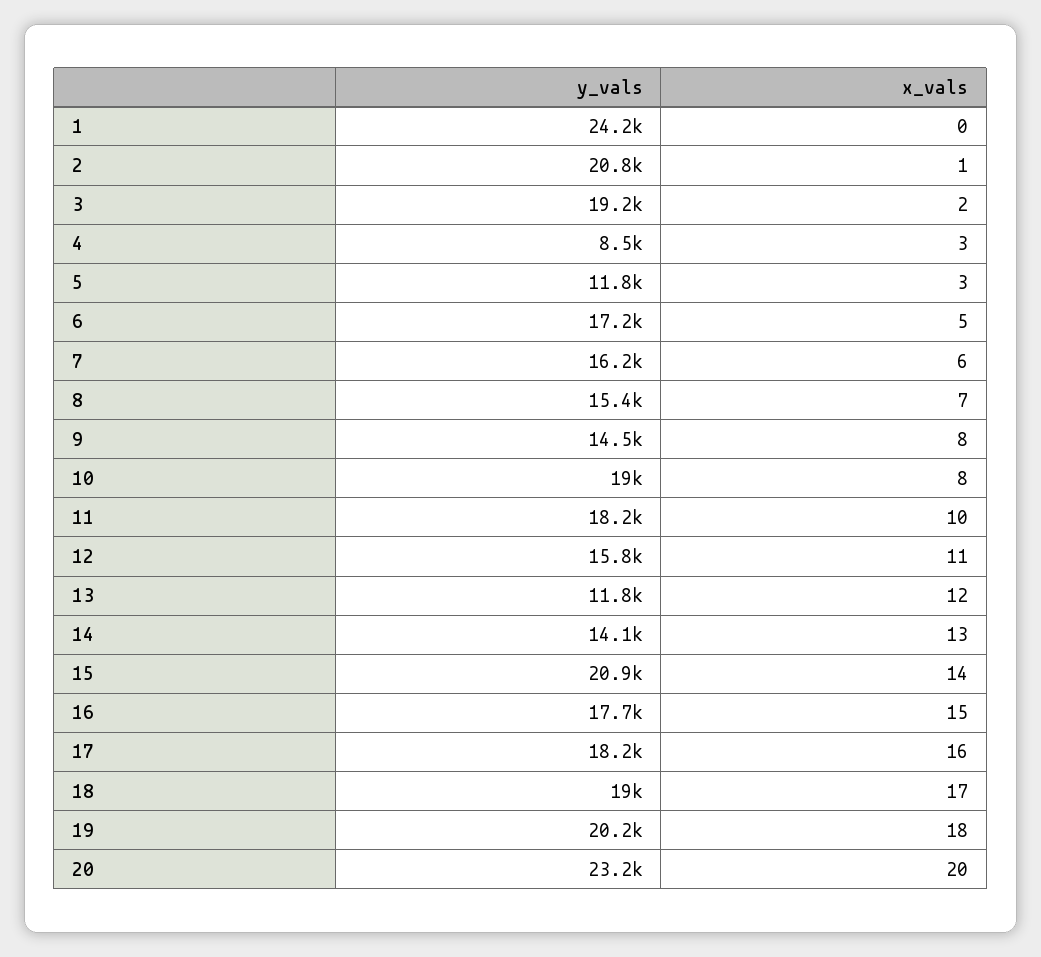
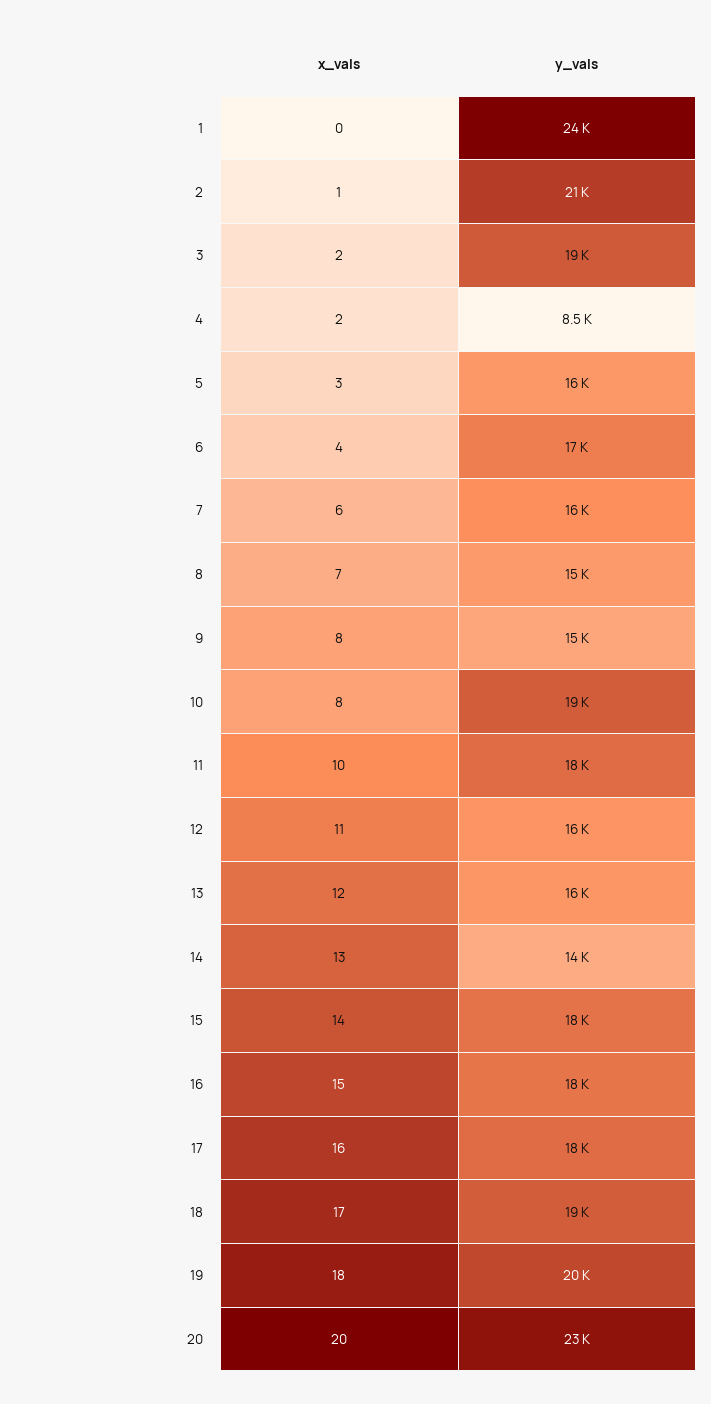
x_vals, 4: 3 -> 2
y_vals, 5: 11800 -> 16000
x_vals, 6: 5 -> 4
y_vals, 13: 11800 -> 16000
y_vals, 15: 20900 -> 18000

